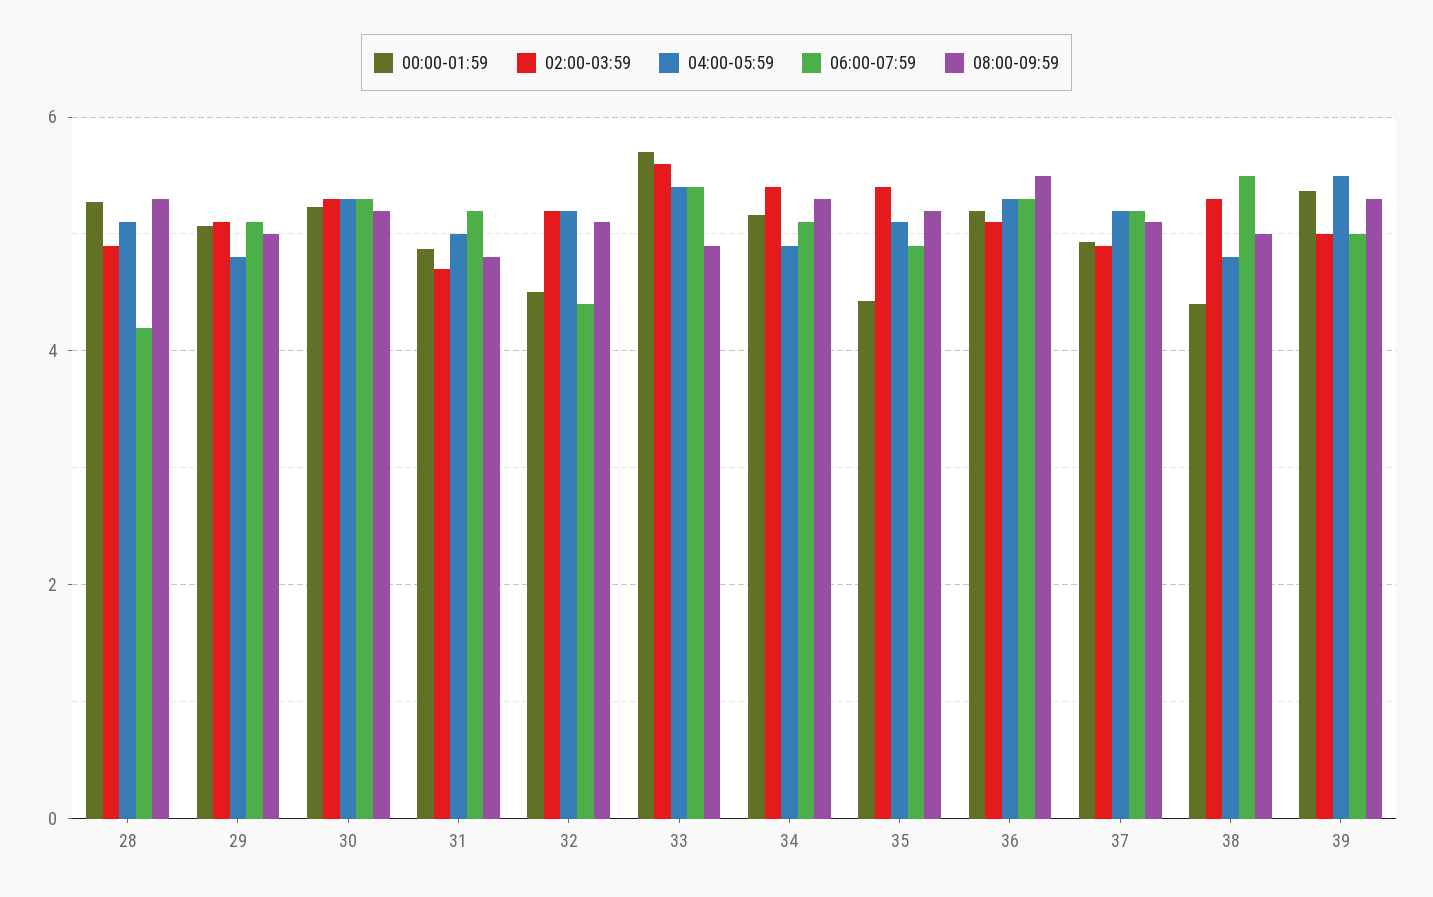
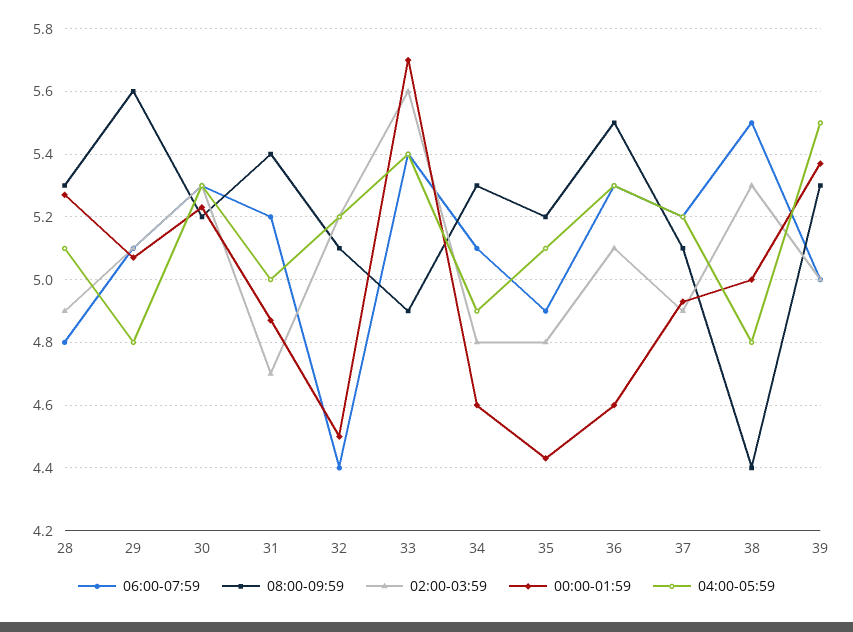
06:00-07:59, 28: 4.2 -> 4.8
08:00-09:59, 29: 5 -> 5.6
08:00-09:59, 31: 4.8 -> 5.4
00:00-01:59, 34: 5.2 -> 4.6
02:00-03:59, 34: 5.4 -> 4.8
02:00-03:59, 35: 5.4 -> 4.8
00:00-01:59, 36: 5.2 -> 4.6
00:00-01:59, 38: 4.4 -> 5
08:00-09:59, 38: 5 -> 4.4

